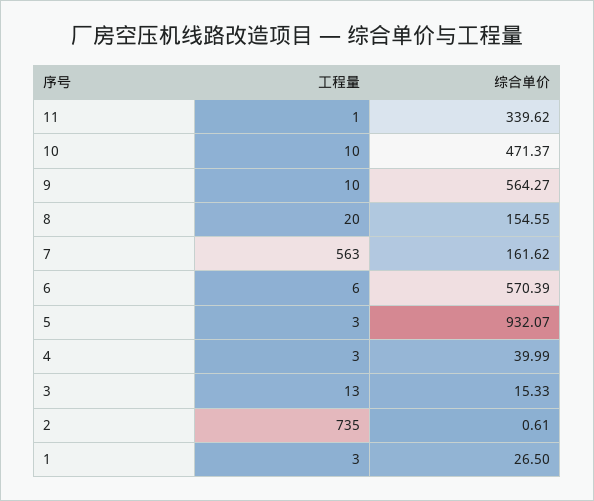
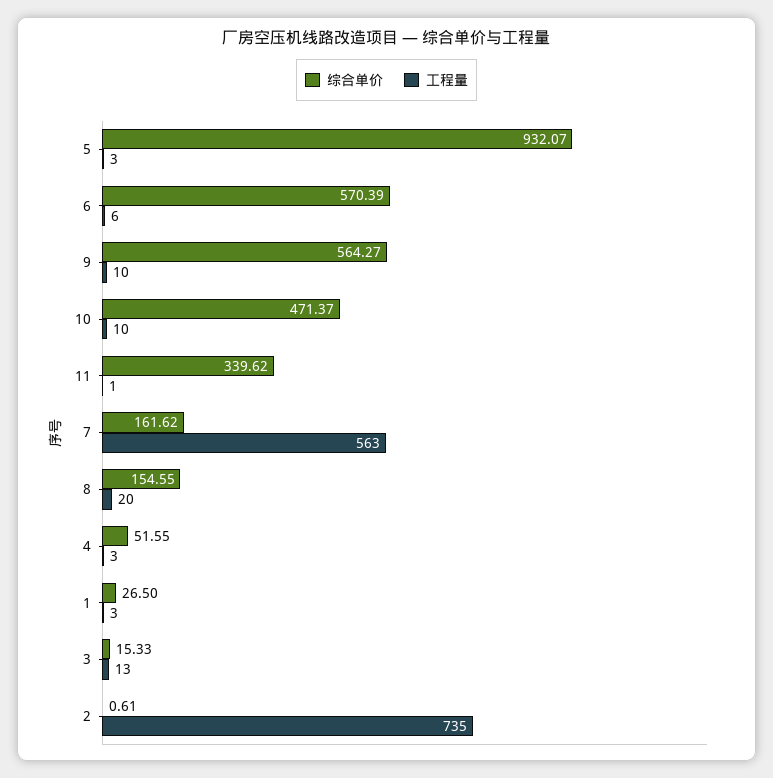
综合单价, 4: 39.99 -> 51.55

